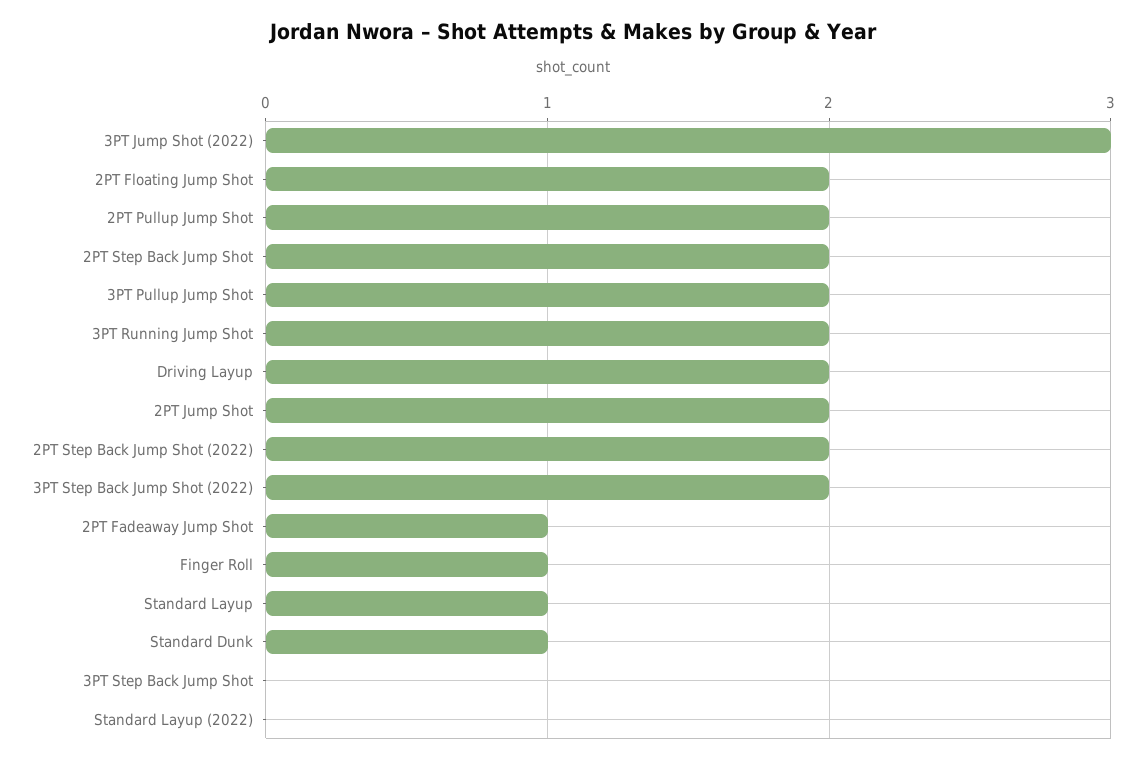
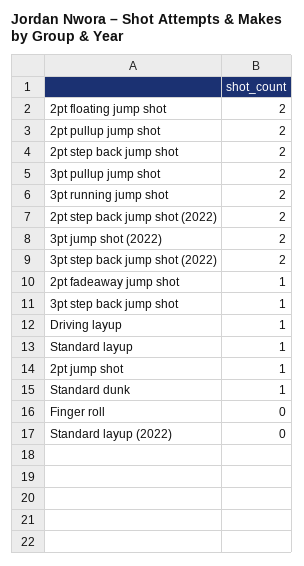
3PT Jump Shot (2022): 3 -> 2
Driving Layup: 2 -> 1
2PT Jump Shot: 2 -> 1
Finger Roll: 1 -> 0
3PT Step Back Jump Shot: 0 -> 1

